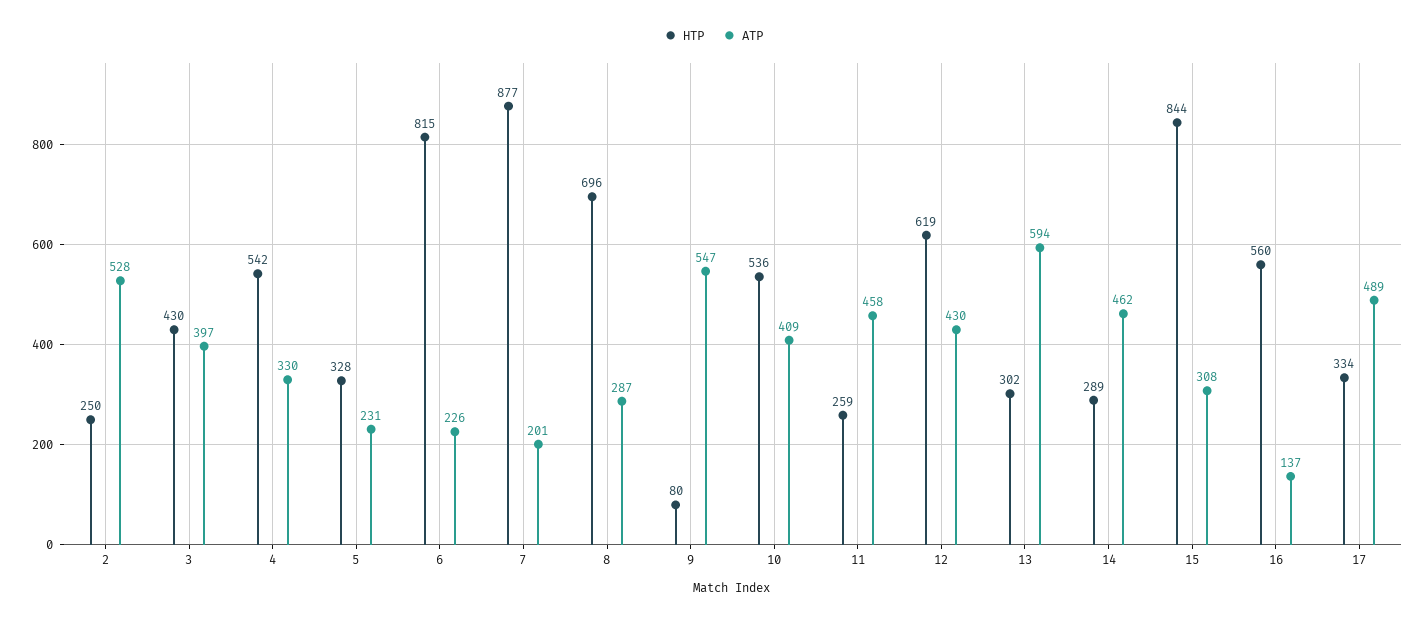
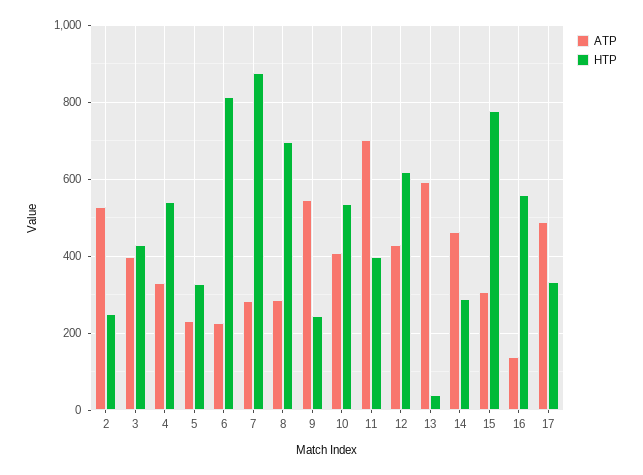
ATP, 7: 201 -> 280
HTP, 9: 80 -> 240
HTP, 11: 259 -> 400
ATP, 11: 458 -> 700
HTP, 13: 302 -> 40
HTP, 15: 844 -> 780

